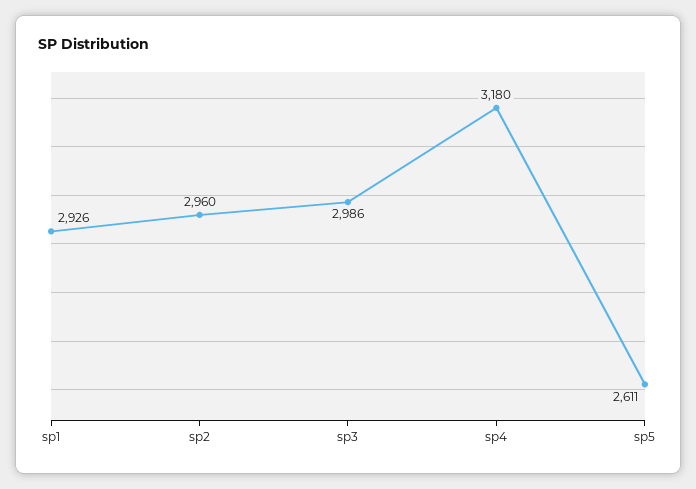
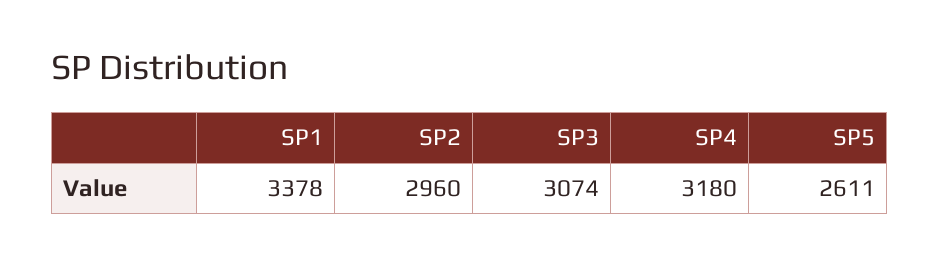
sp1: 2926 -> 3378
sp3: 2986 -> 3074

